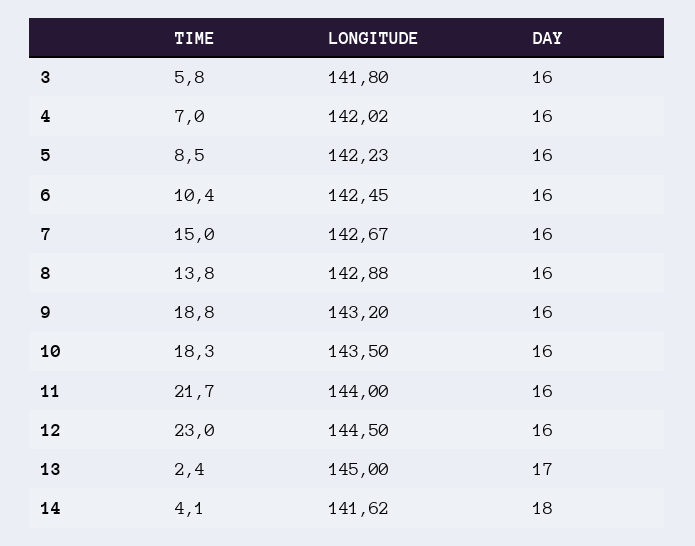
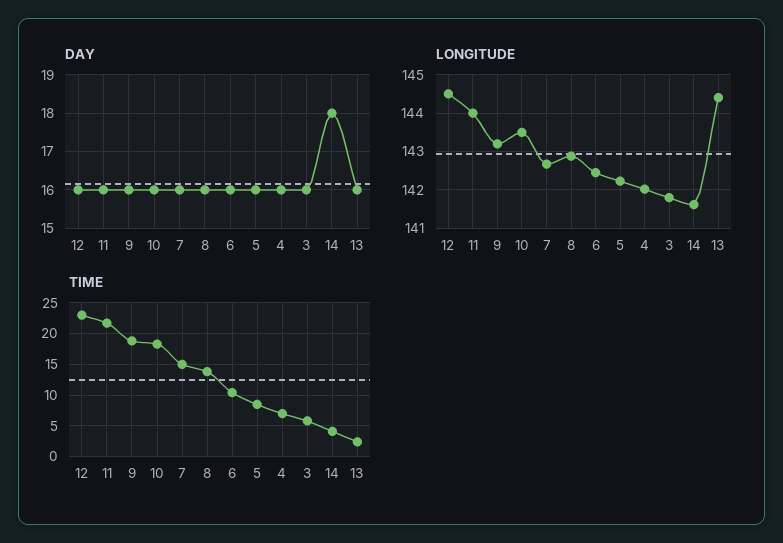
LONGITUDE, 13: 145 -> 144.4
DAY, 13: 17 -> 16

